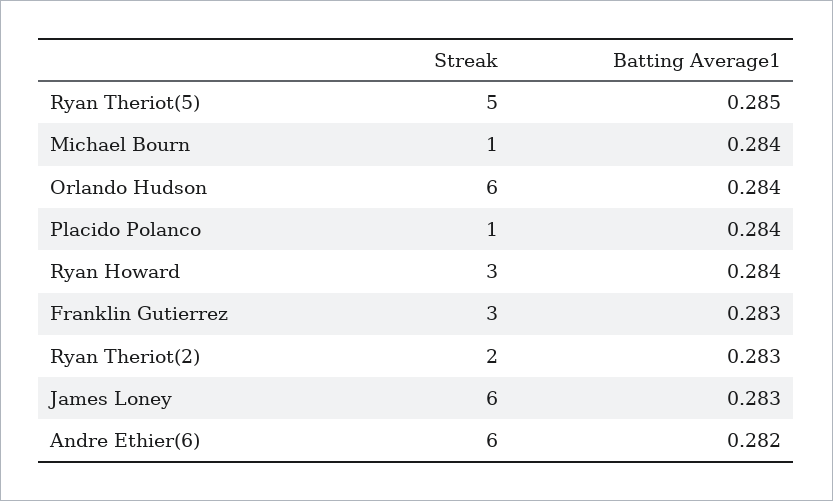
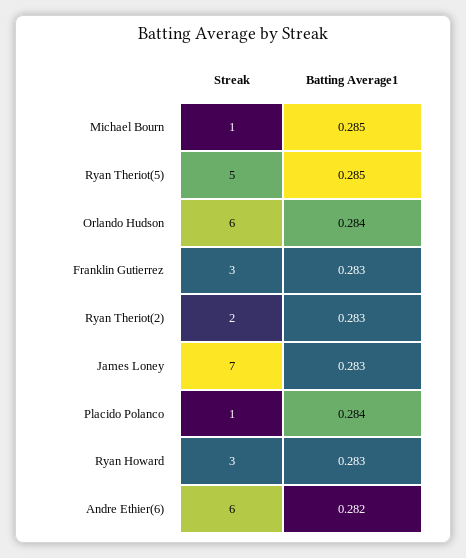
Batting Average1, Michael Bourn: 0.284 -> 0.285
Batting Average1, Ryan Howard: 0.284 -> 0.283
Streak, James Loney: 6 -> 7

